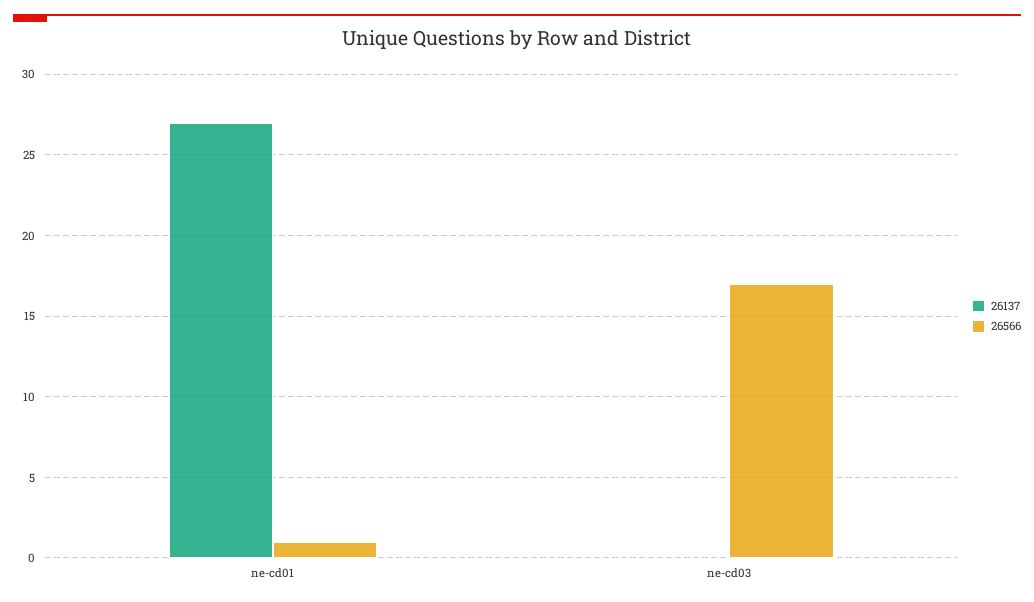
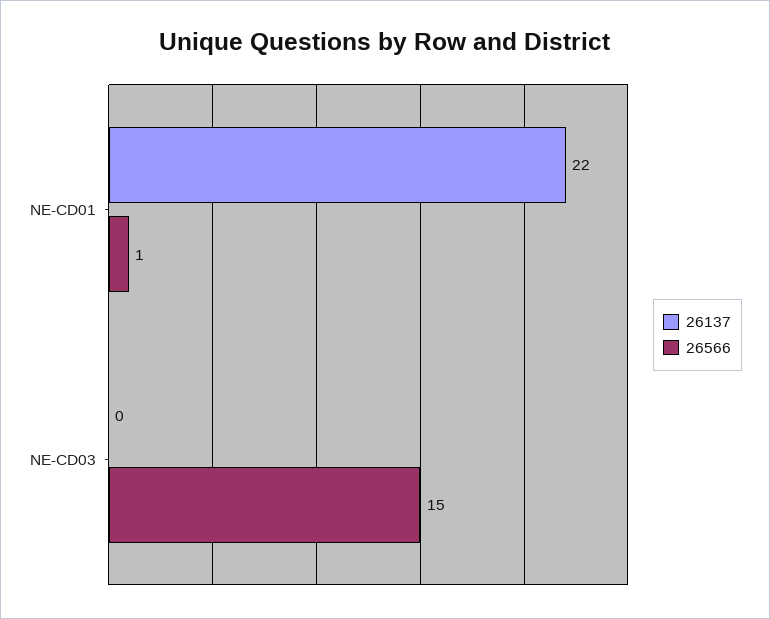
26137, ne-cd01: 27 -> 22
26566, ne-cd03: 17 -> 15

